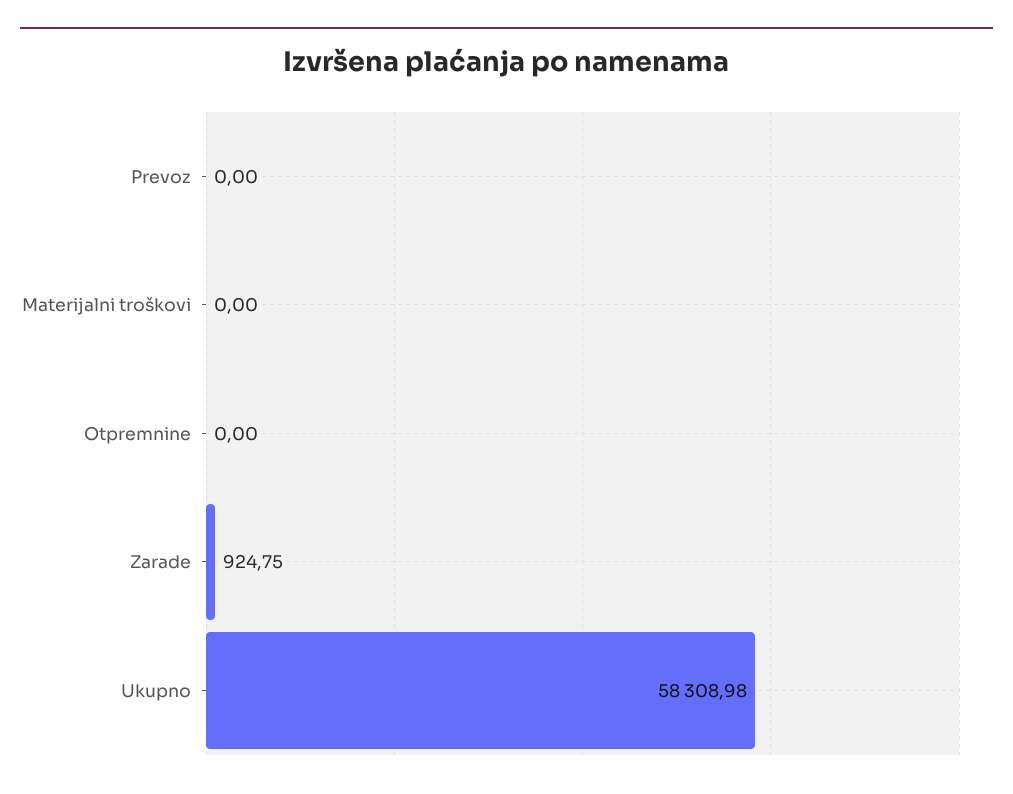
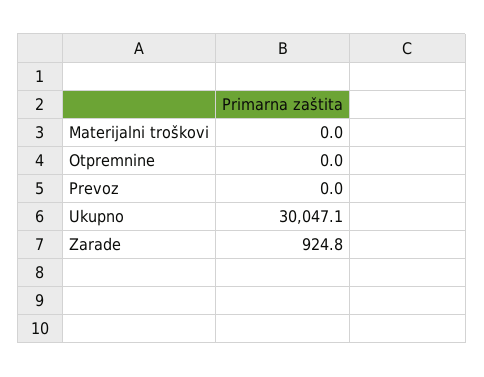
Ukupno: 58308.98 -> 30047.1

